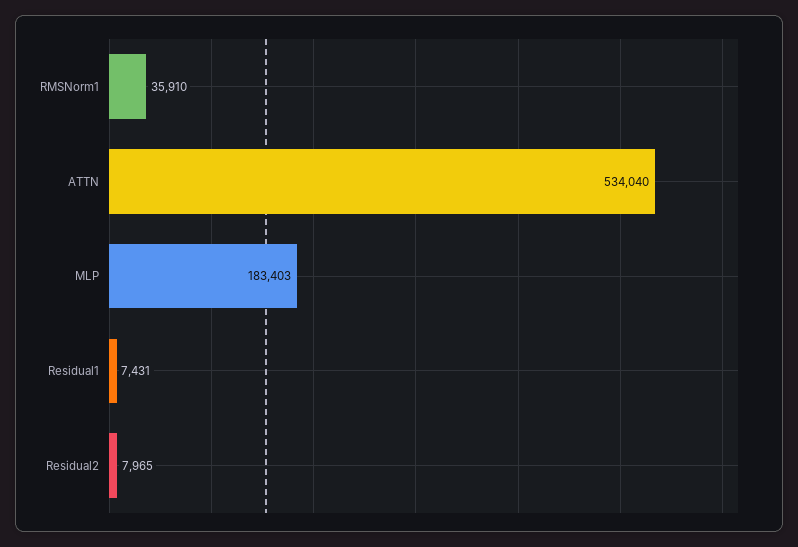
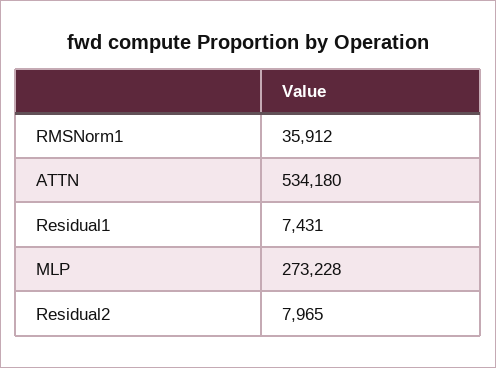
RMSNorm1: 35910 -> 35912
ATTN: 534040 -> 534180
MLP: 183403 -> 273228

